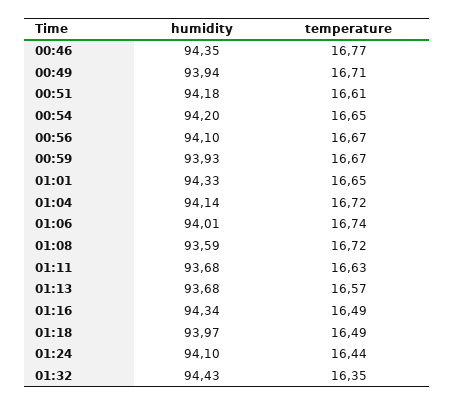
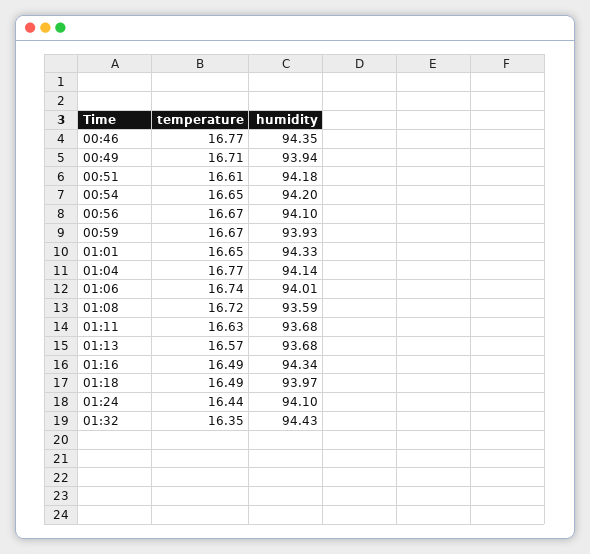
temperature, 01:04: 16.72 -> 16.77

